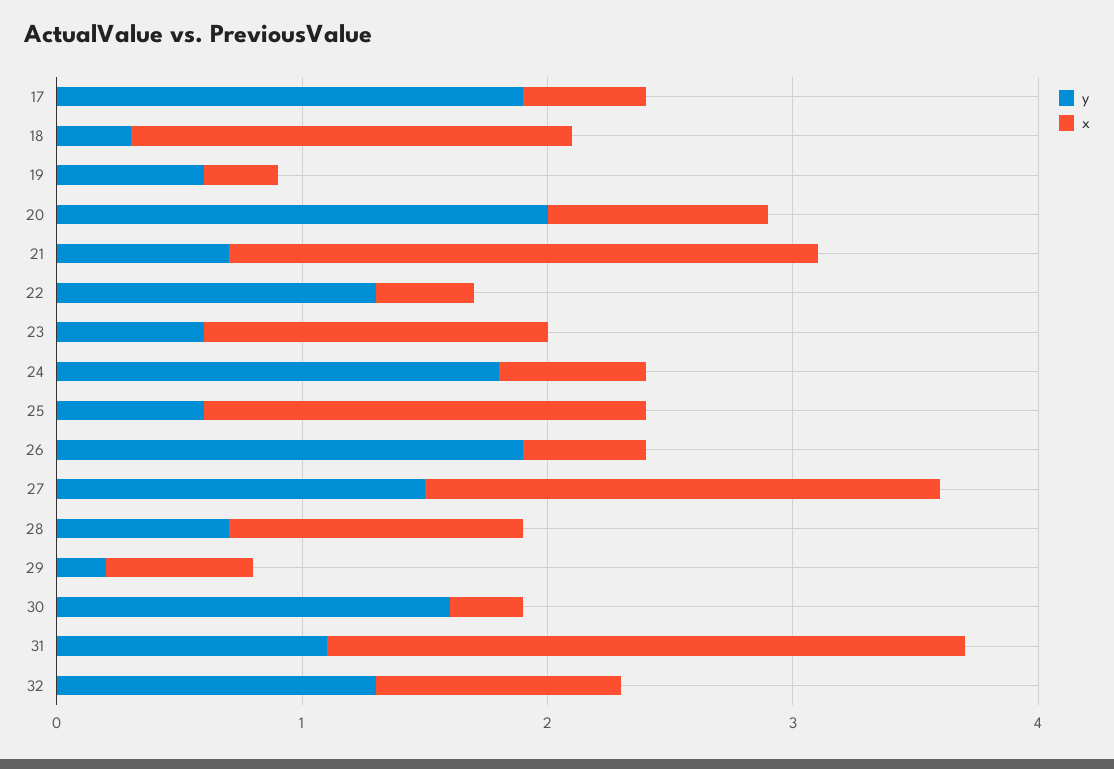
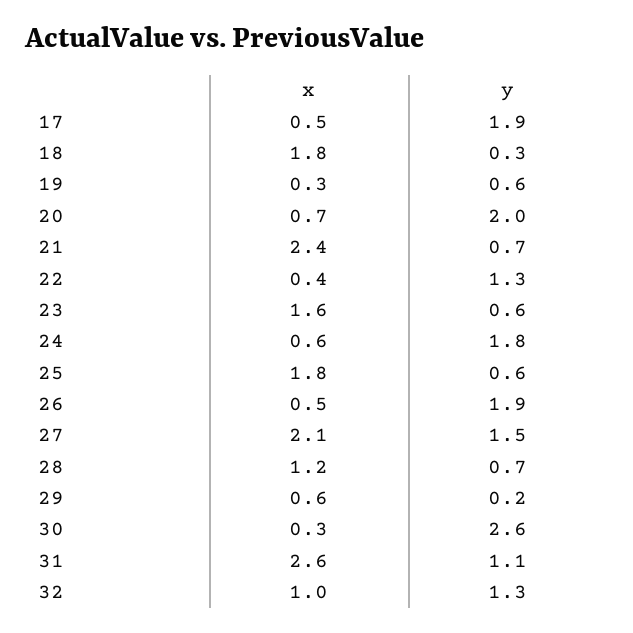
x, 20: 0.9 -> 0.7
x, 23: 1.4 -> 1.6
y, 30: 1.6 -> 2.6

